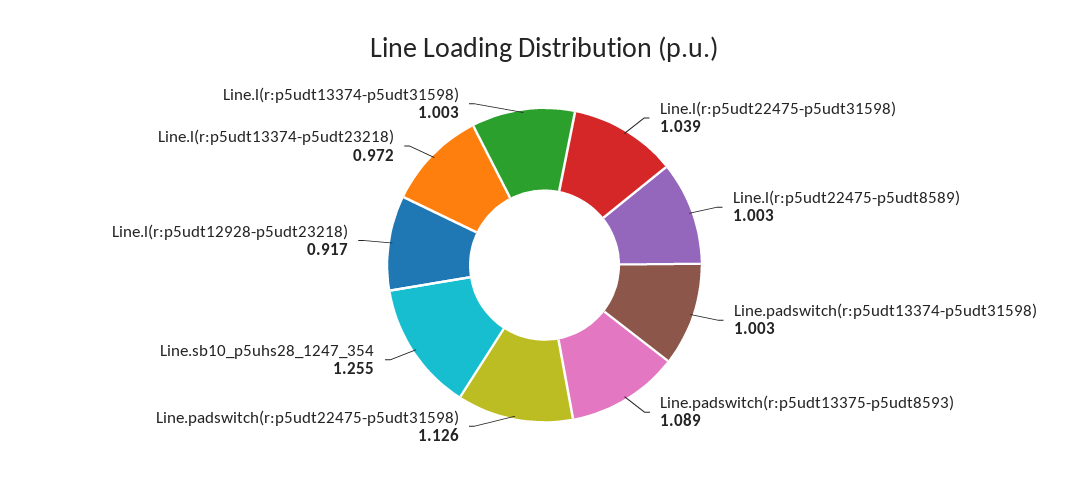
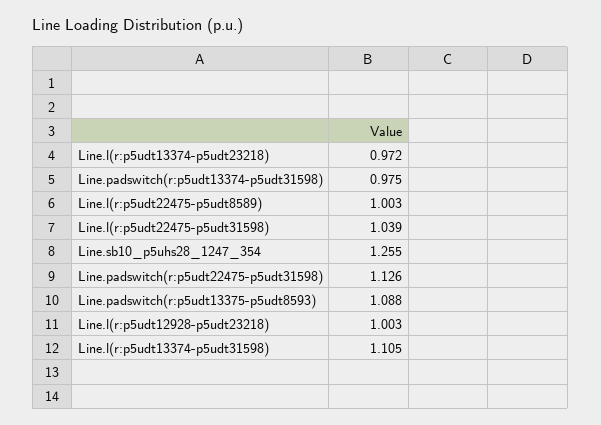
Line.padswitch(r:p5udt13374-p5udt31598): 1.003 -> 0.975
Line.padswitch(r:p5udt13375-p5udt8593): 1.089 -> 1.088
Line.l(r:p5udt12928-p5udt23218): 0.917 -> 1.003
Line.l(r:p5udt13374-p5udt31598): 1.003 -> 1.105

